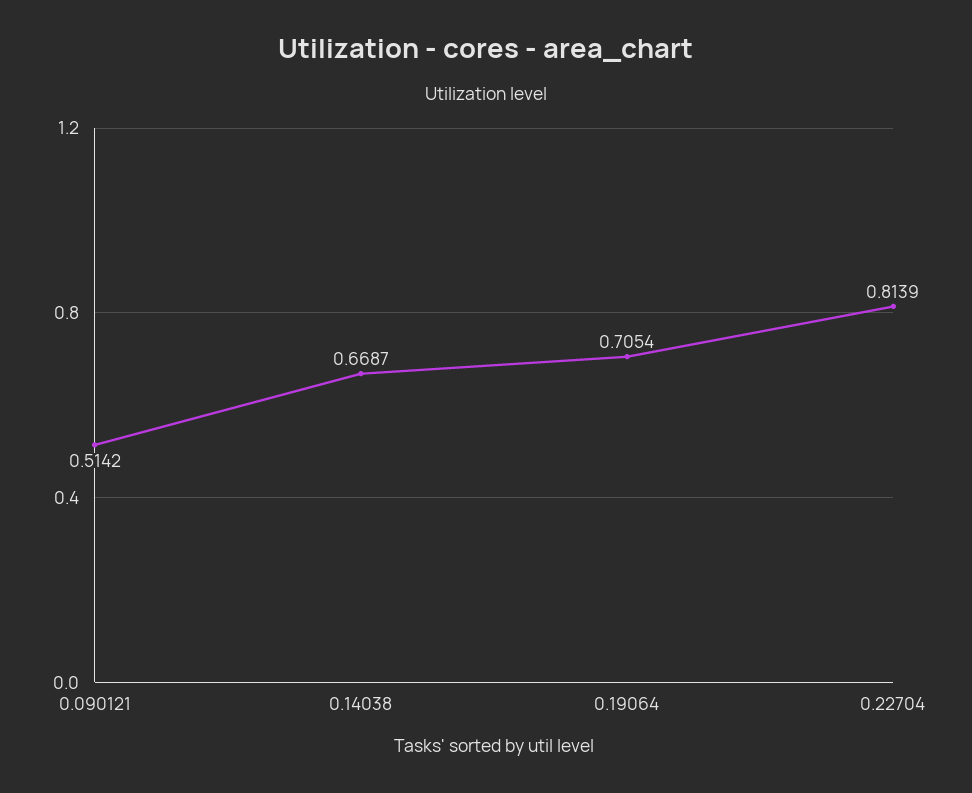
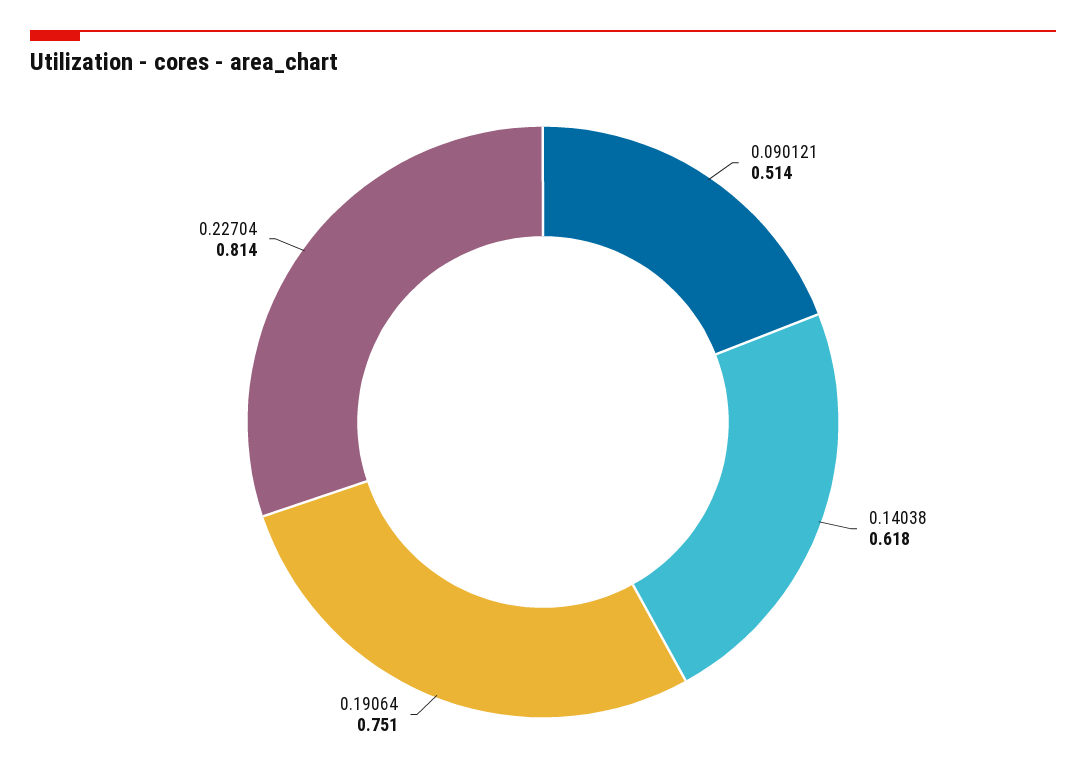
0.14038: 0.6687 -> 0.618
0.19064: 0.7054 -> 0.751

